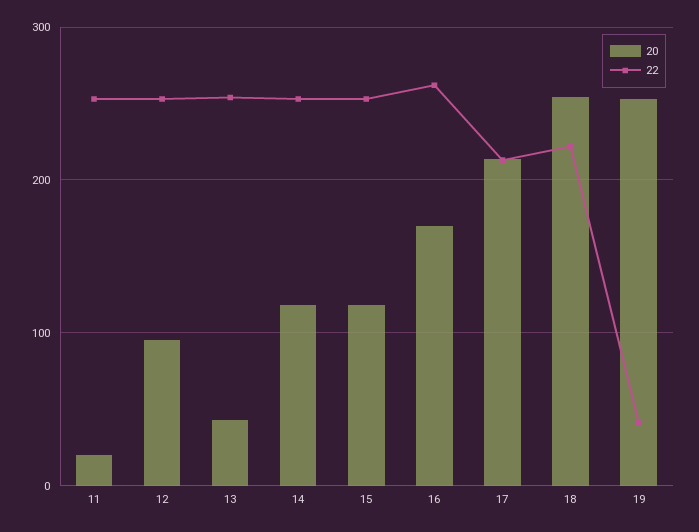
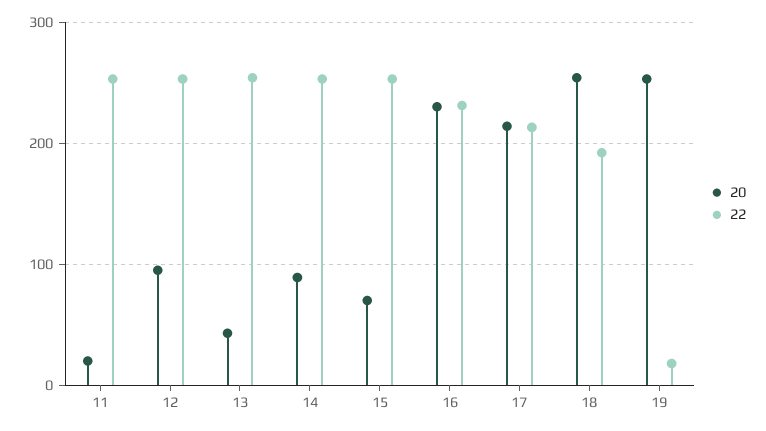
20, 14: 120 -> 90
20, 15: 120 -> 70
20, 16: 170 -> 230
22, 16: 260 -> 230
22, 18: 220 -> 190
22, 19: 40 -> 20

